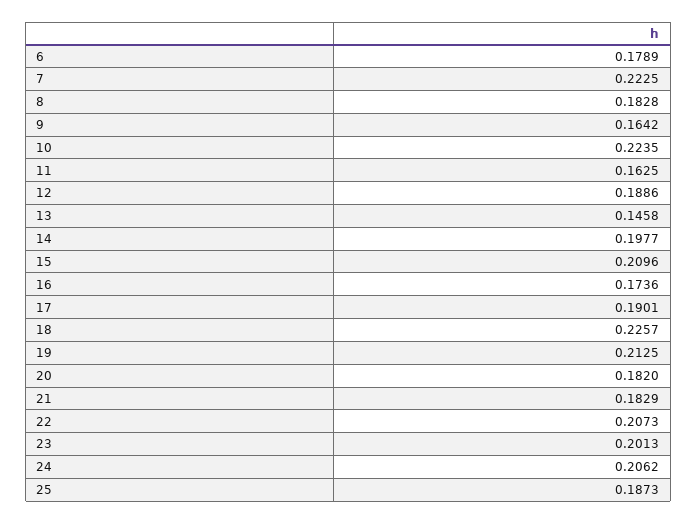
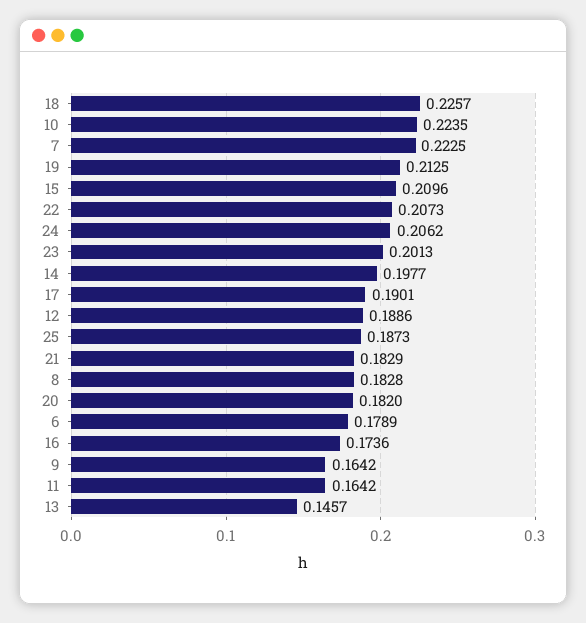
11: 0.1625 -> 0.1642
13: 0.1458 -> 0.1457

